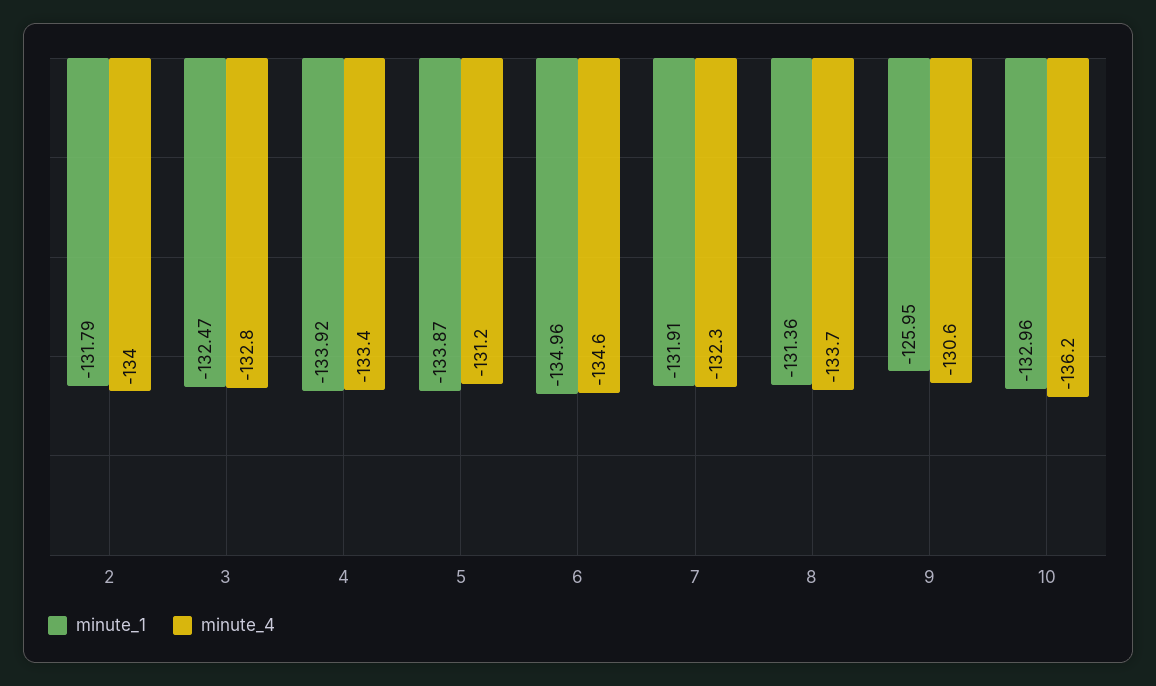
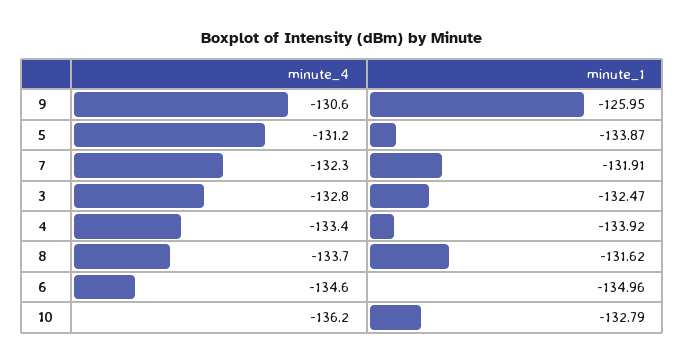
minute_1, 2: -131.79 -> none
minute_4, 2: -134 -> none
minute_1, 8: -131.36 -> -131.62
minute_1, 10: -132.96 -> -132.79

